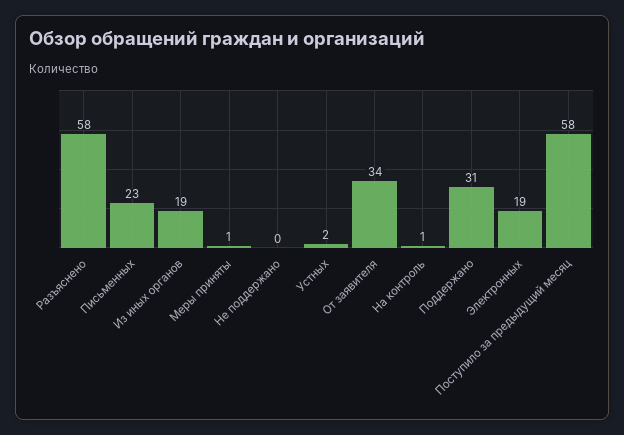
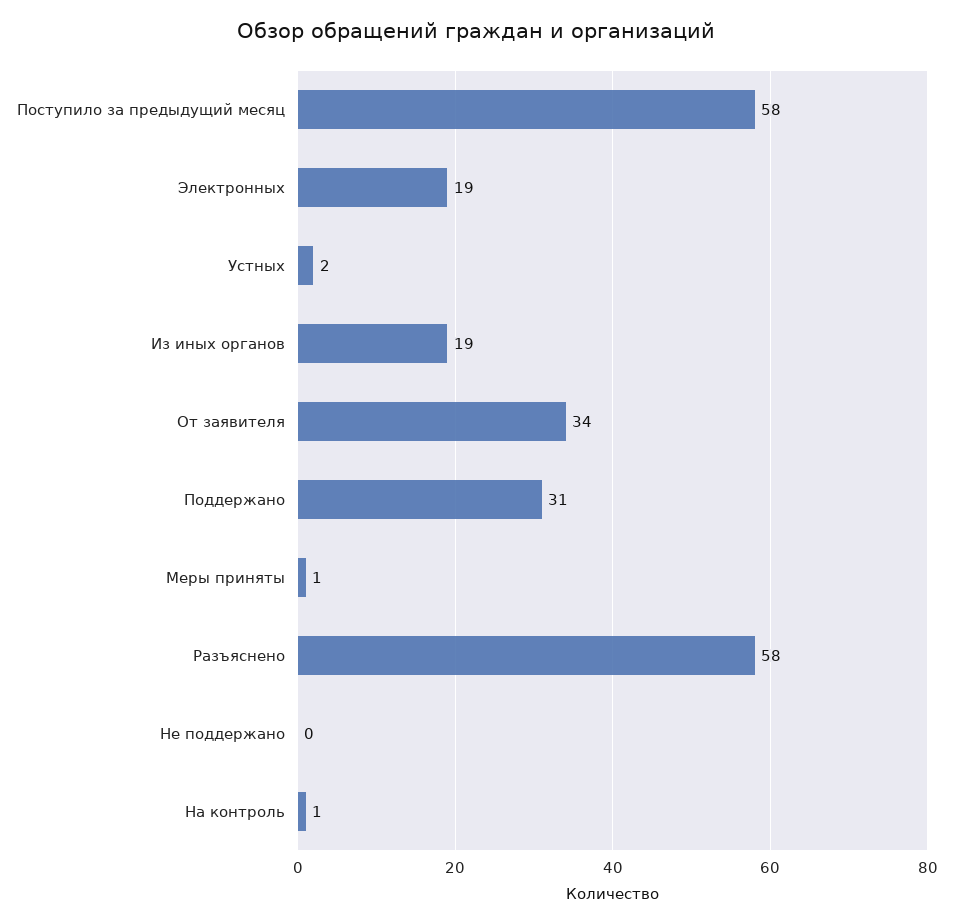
Письменных: 23 -> none

